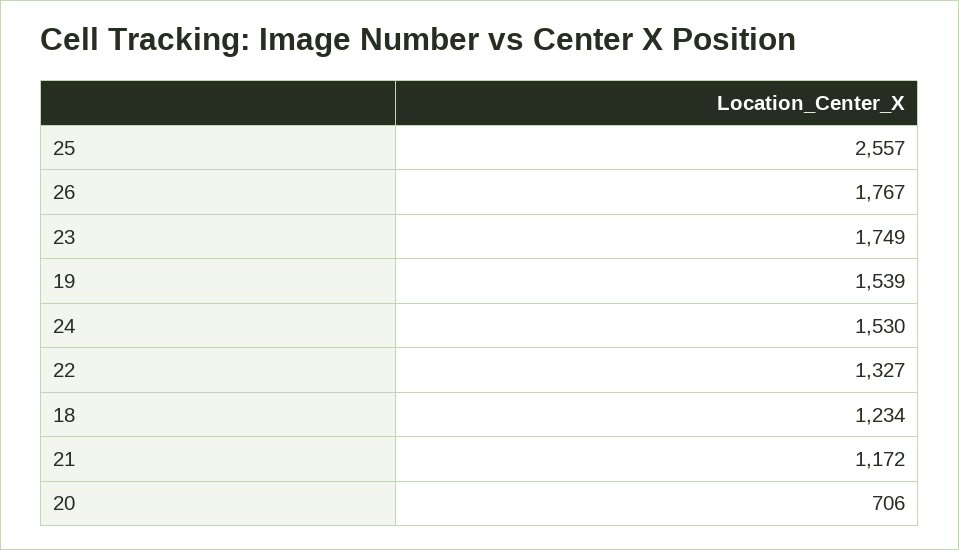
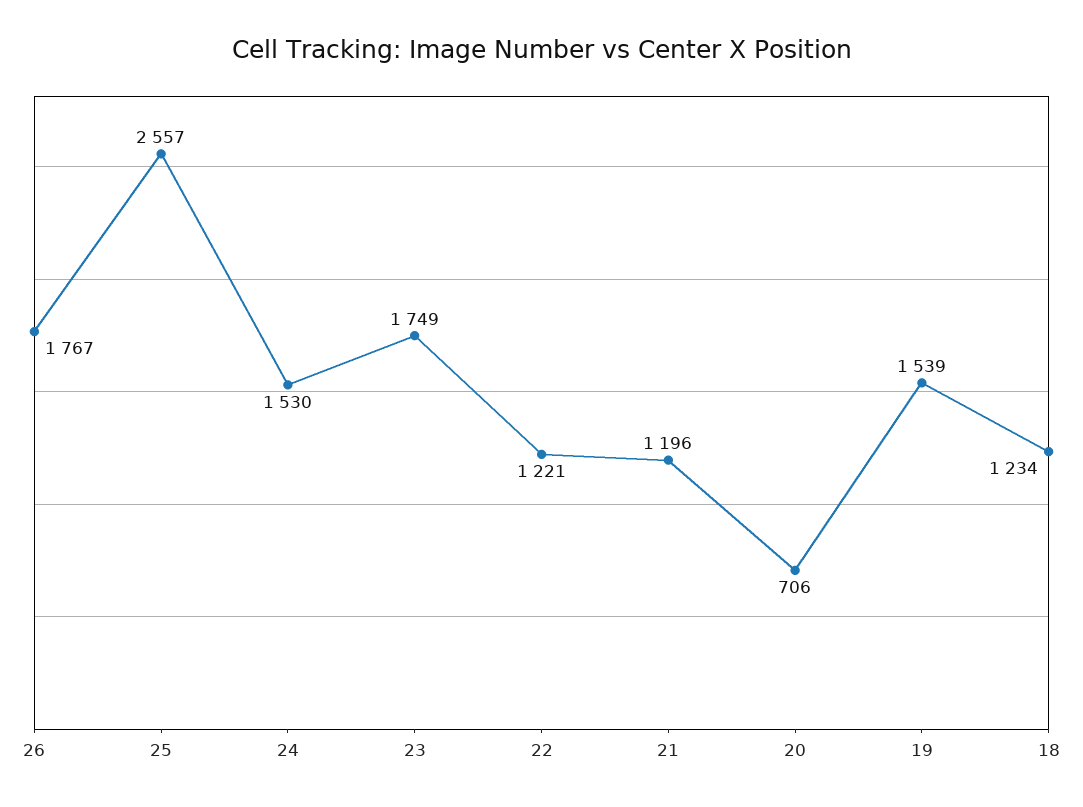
22: 1327 -> 1221
21: 1172 -> 1196

